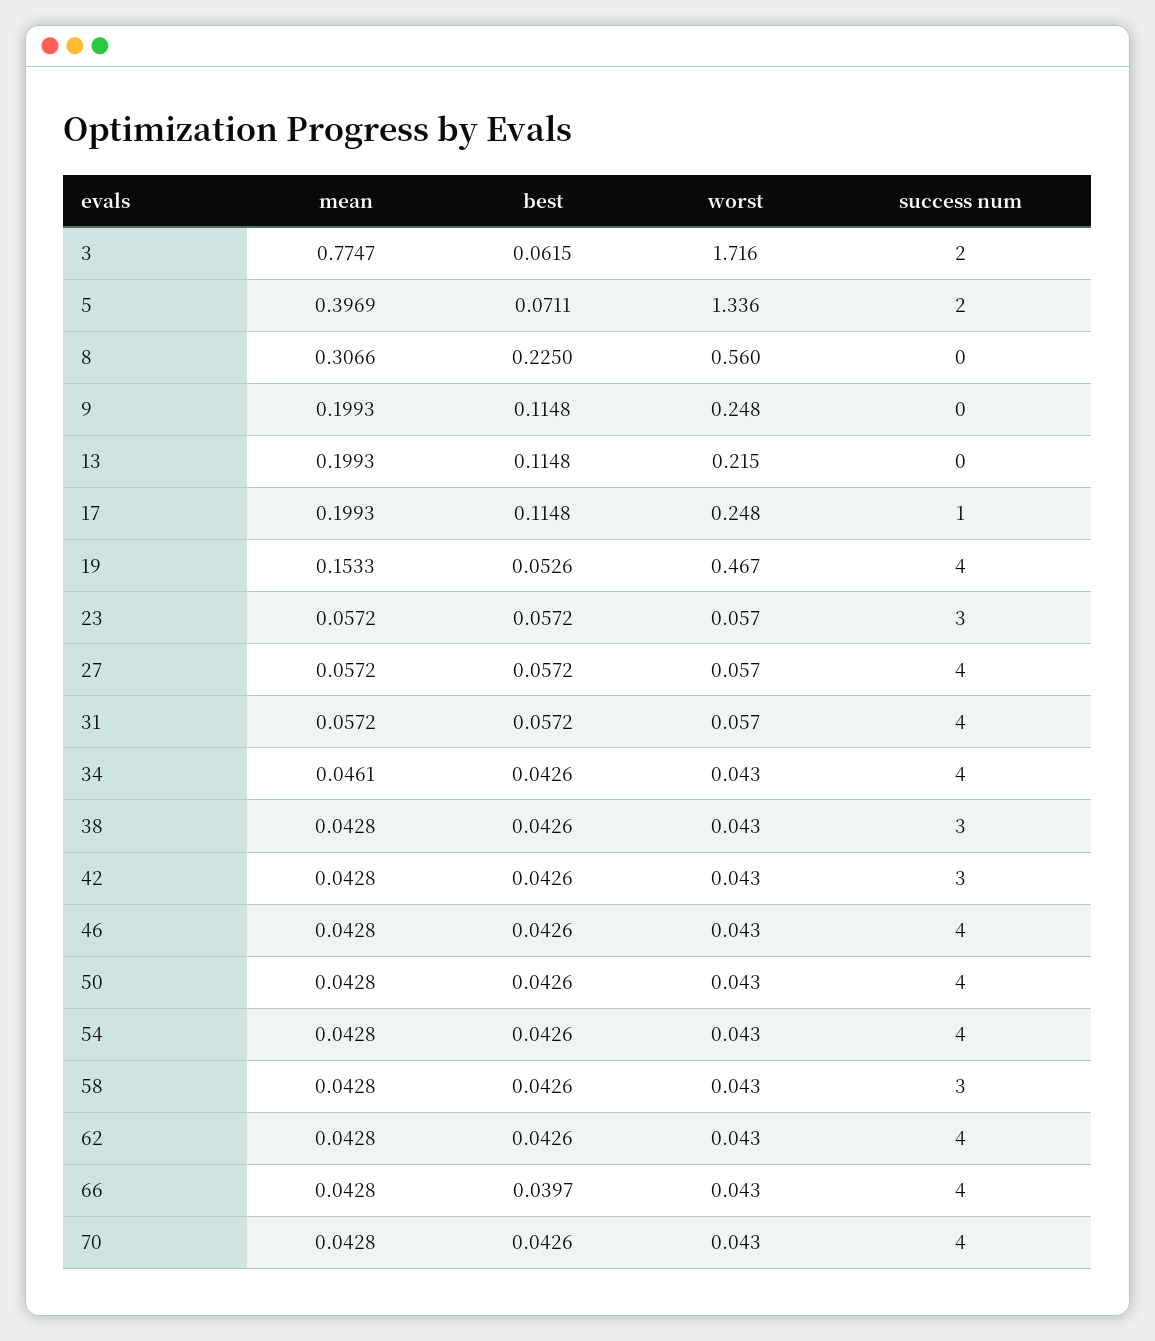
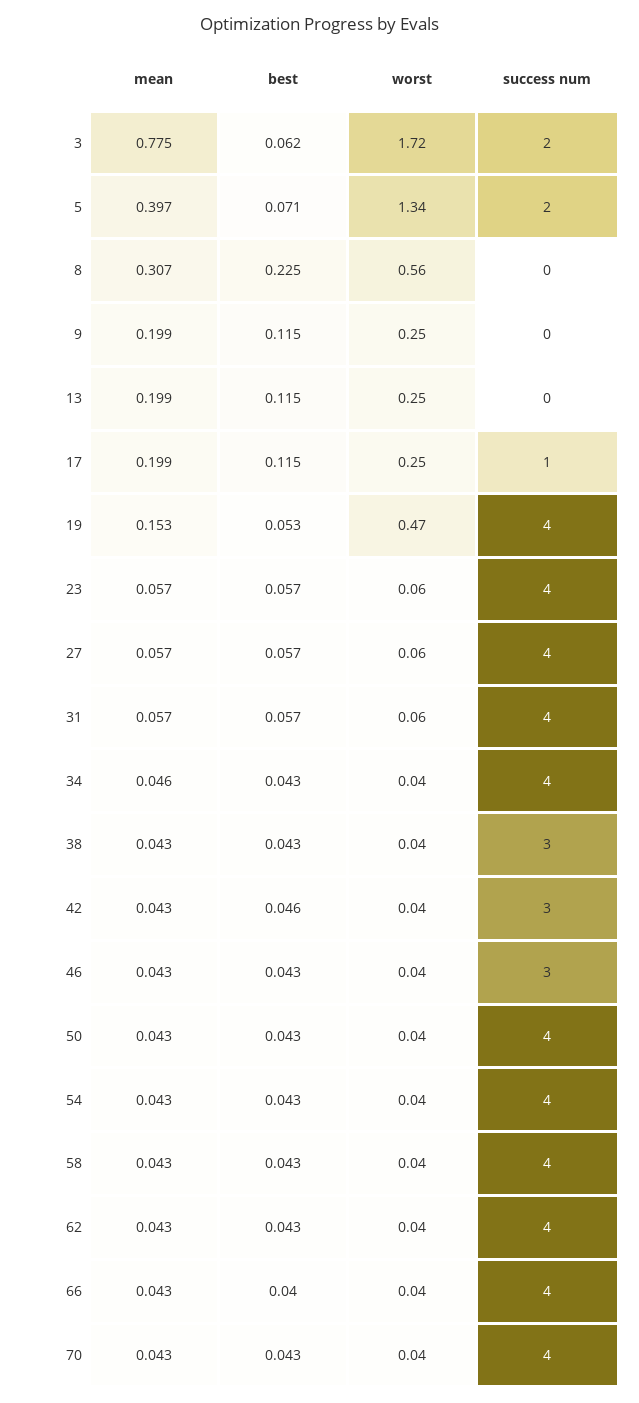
worst, 13: 0.215 -> 0.25
success num, 23: 3 -> 4
best, 42: 0.0426 -> 0.046
success num, 46: 4 -> 3
success num, 58: 3 -> 4

